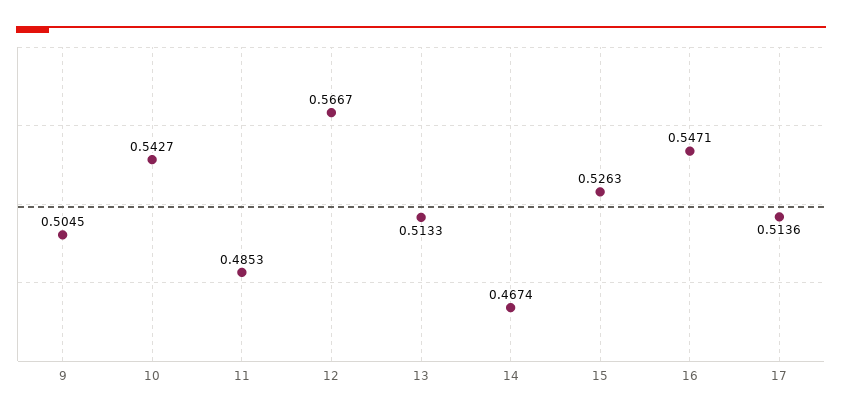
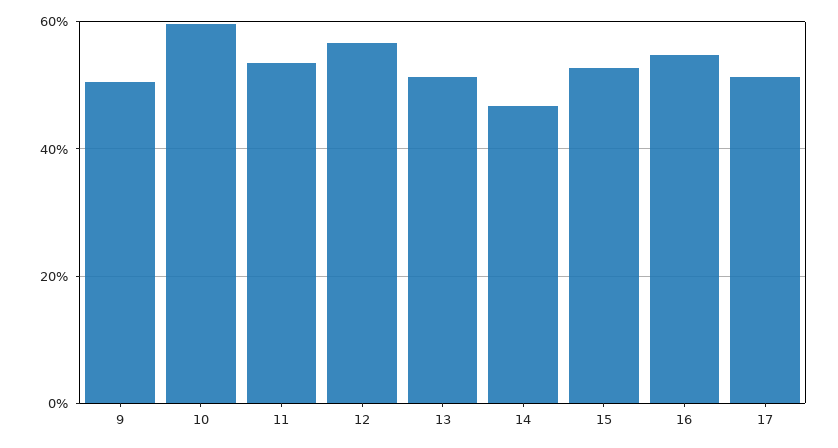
10: 0.5427 -> 0.6
11: 0.4853 -> 0.54

